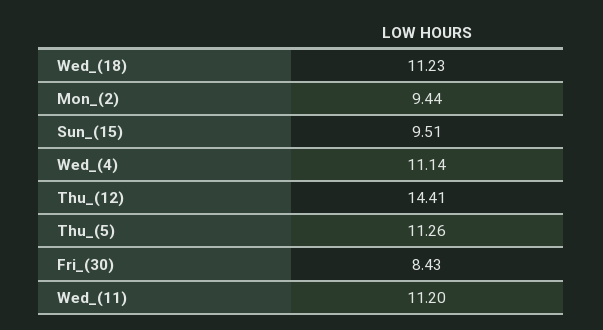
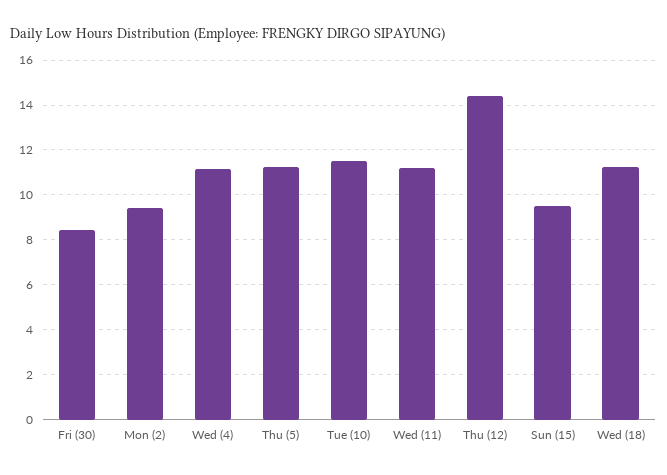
Tue (10): none -> 11.5

